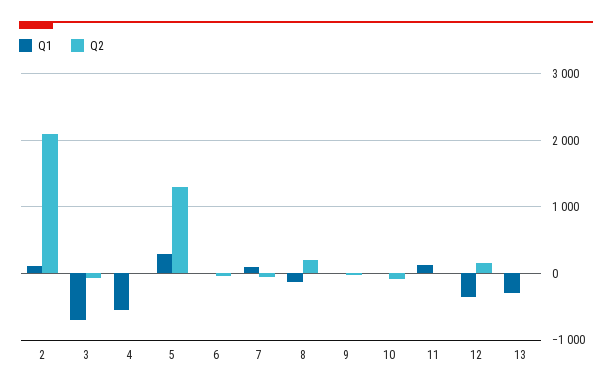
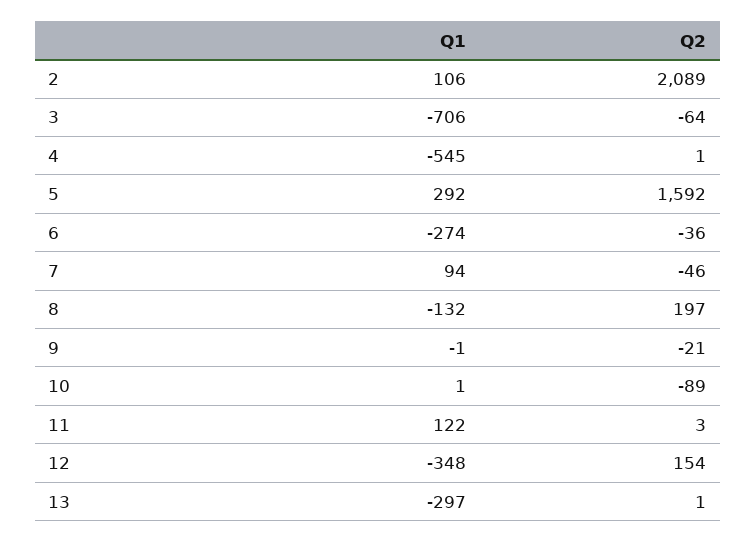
Q2, 5: 1300 -> 1592
Q1, 6: 0 -> -274

